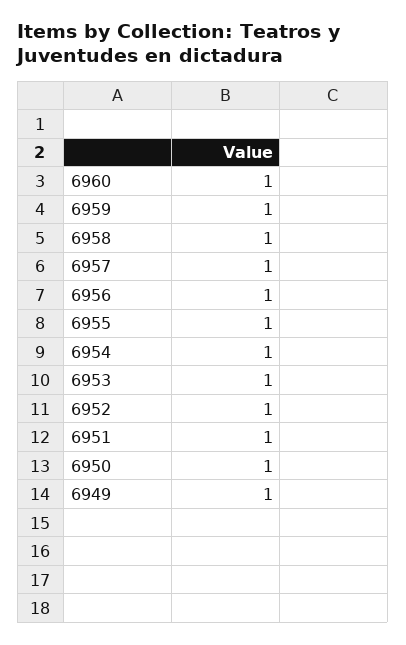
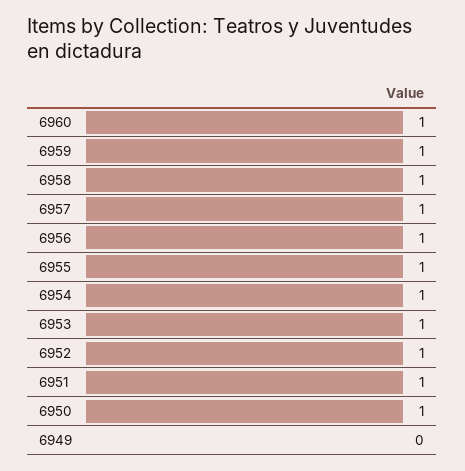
6949: 1 -> 0

